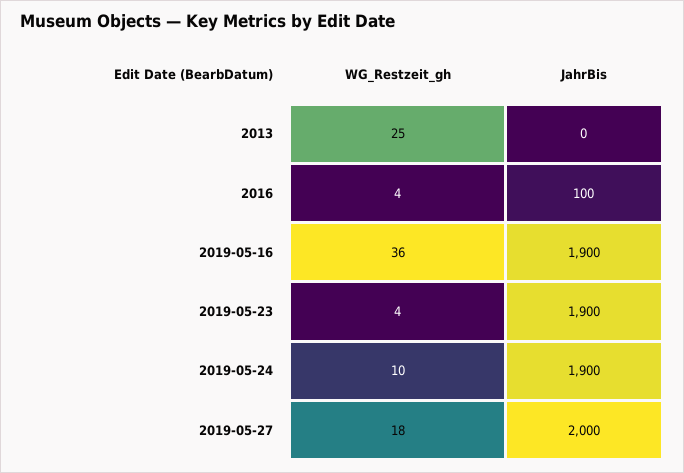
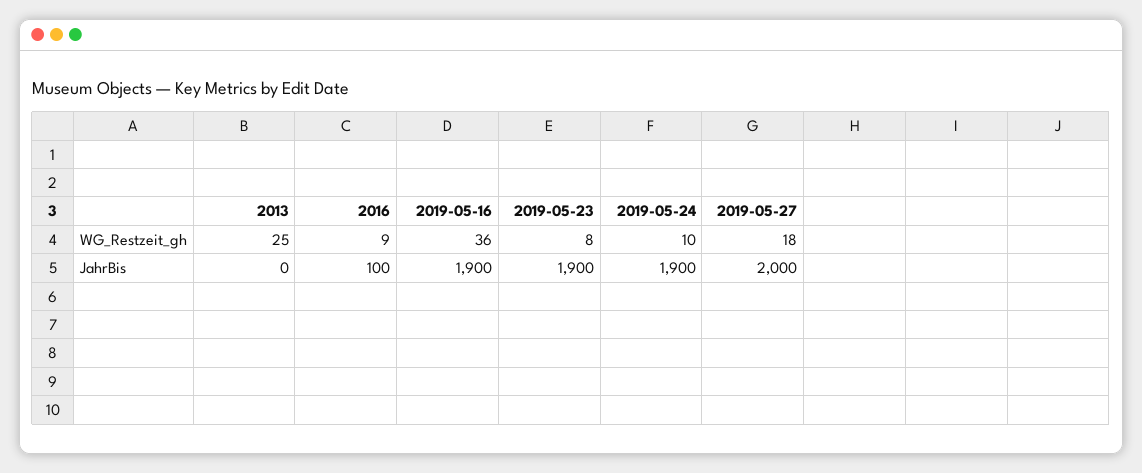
WG_Restzeit_gh, 2016: 4 -> 9
WG_Restzeit_gh, 2019-05-23: 4 -> 8

